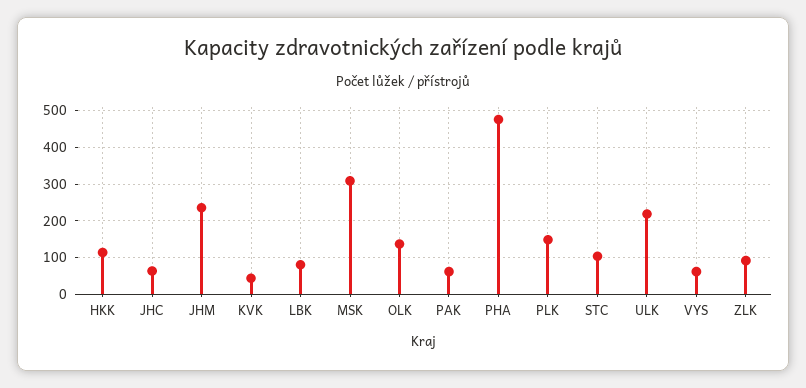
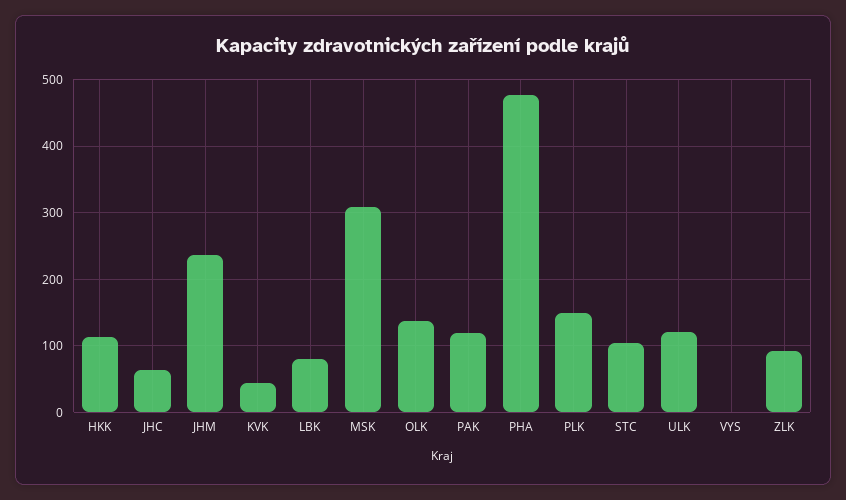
PAK: 60 -> 120
ULK: 220 -> 120
VYS: 60 -> 0

